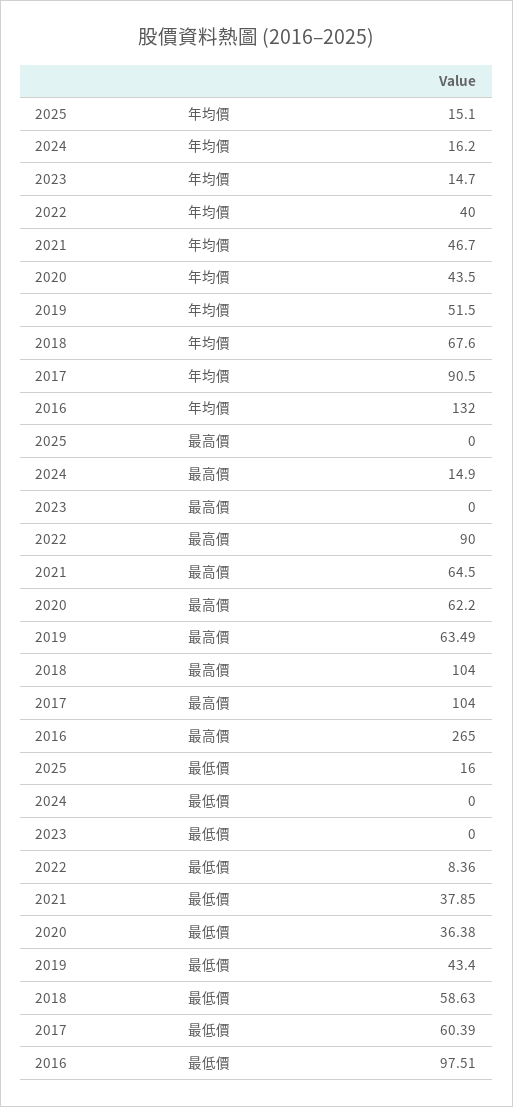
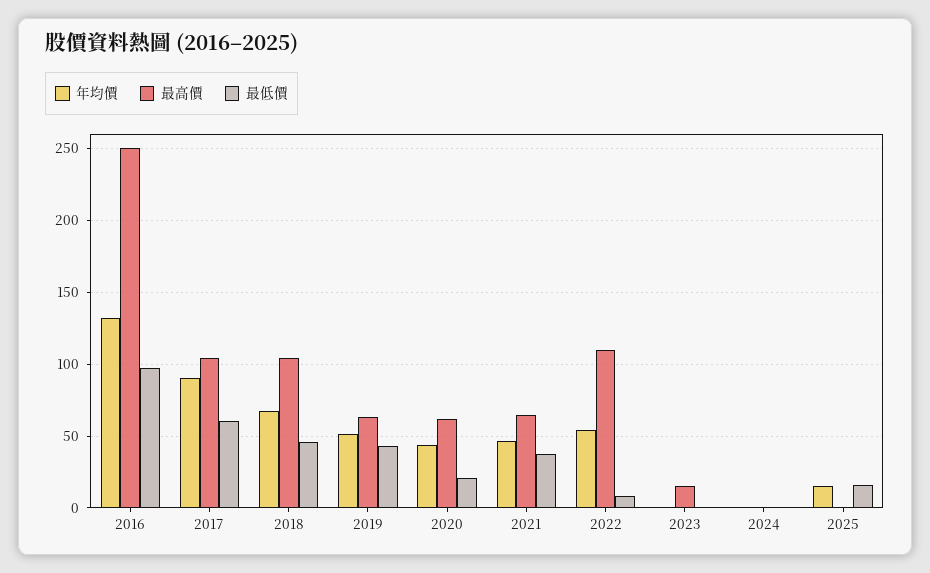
年均價, 2024: 16.2 -> 0
年均價, 2023: 14.7 -> 0
年均價, 2022: 40 -> 55
最高價, 2024: 14.9 -> 0
最高價, 2023: 0 -> 15
最高價, 2022: 90 -> 110
最高價, 2016: 265 -> 250
最低價, 2020: 36.38 -> 20
最低價, 2018: 58.63 -> 45

